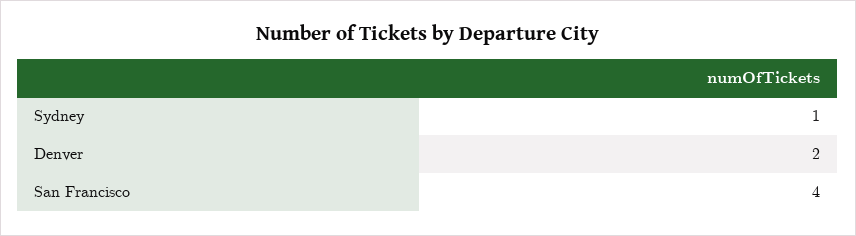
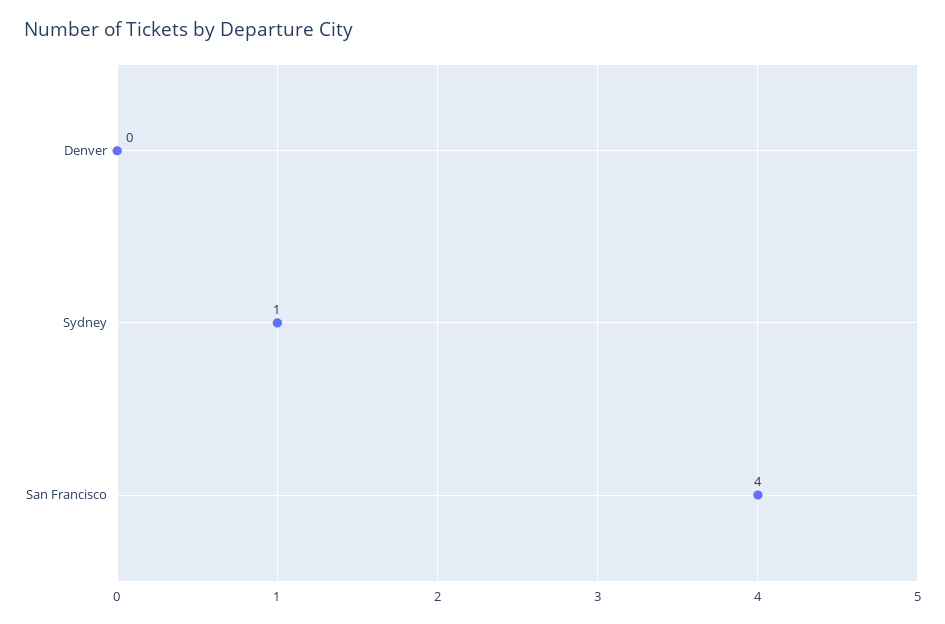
Denver: 2 -> 0

